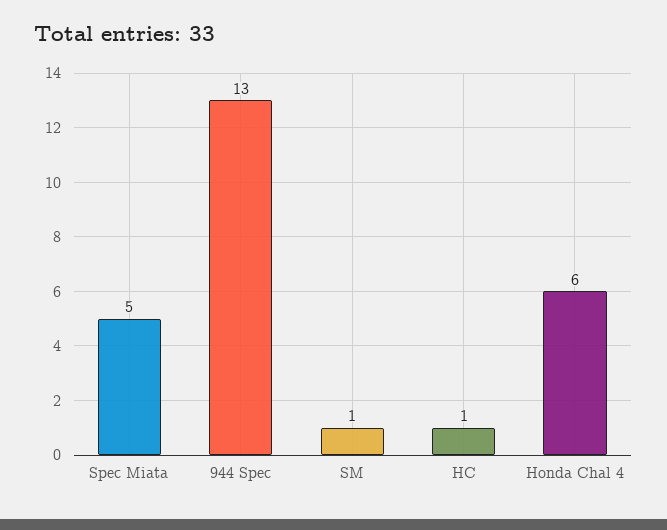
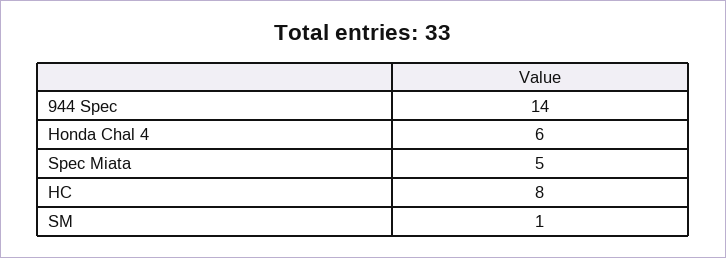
944 Spec: 13 -> 14
HC: 1 -> 8

